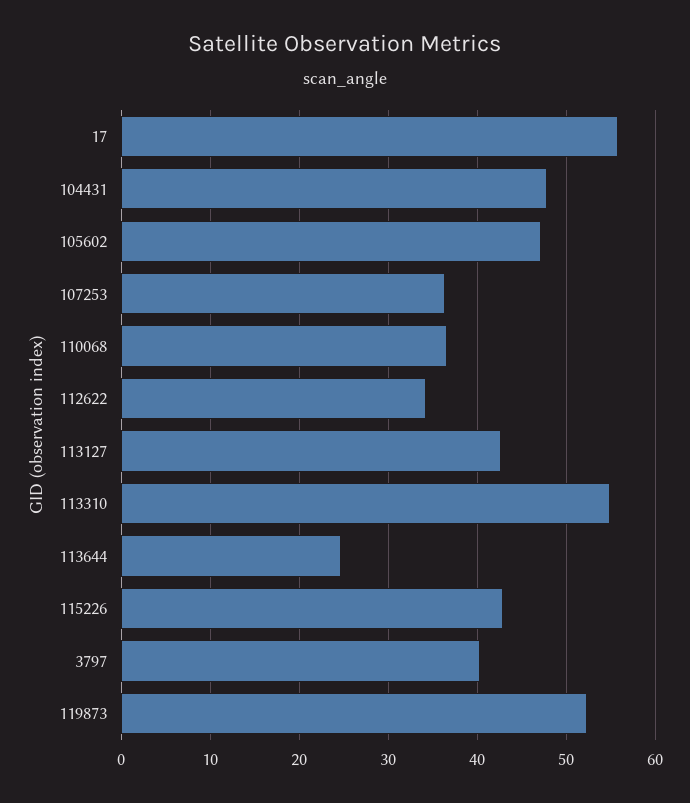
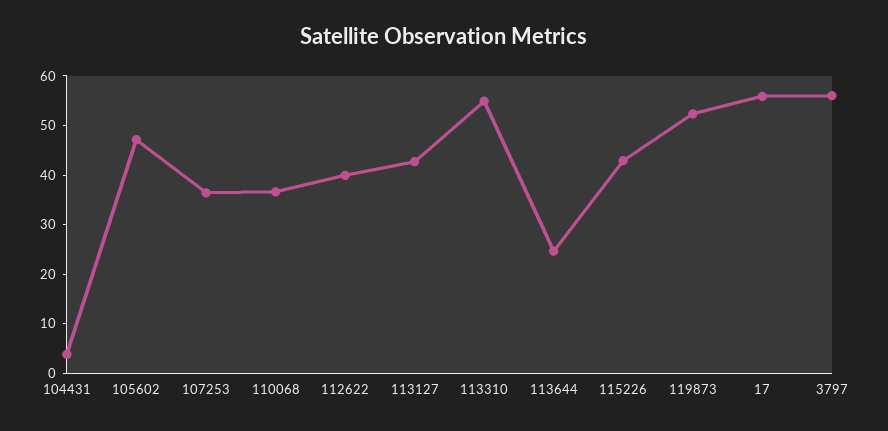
104431: 48 -> 4
112622: 34 -> 40
3797: 40 -> 56

